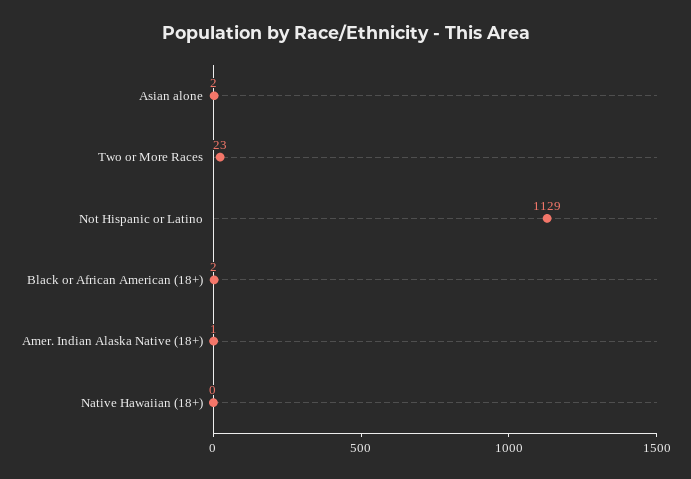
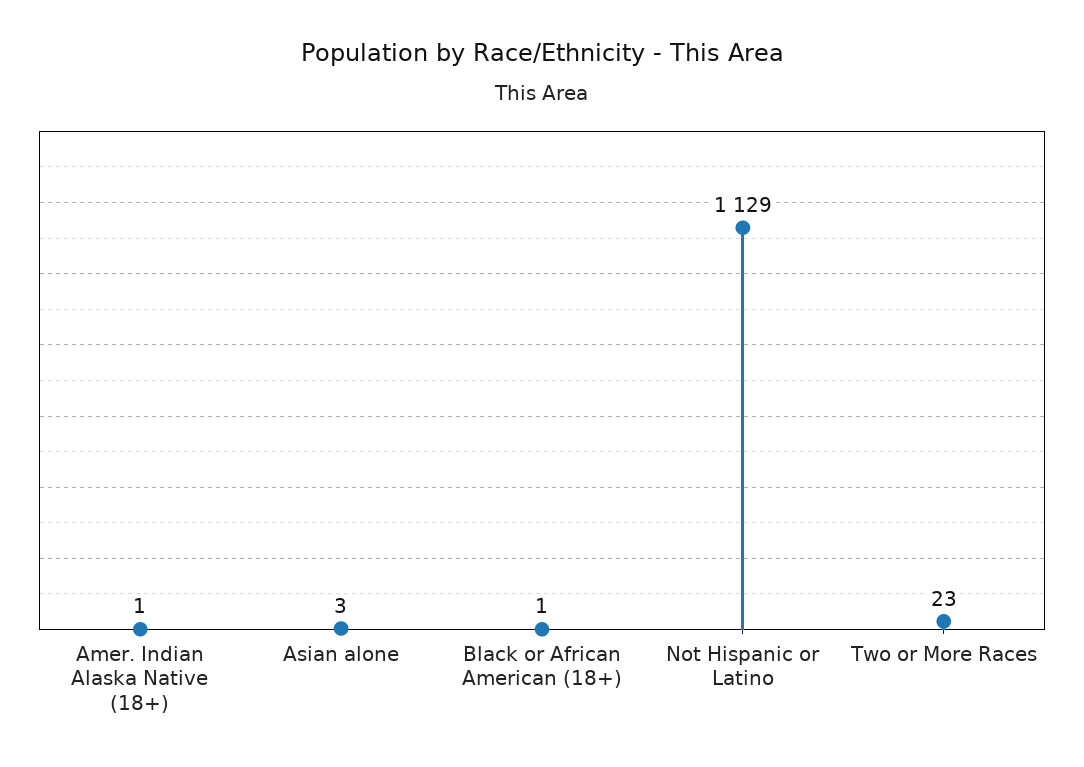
Asian alone: 2 -> 3
Black or African American (18+): 2 -> 1
Native Hawaiian (18+): 0 -> none

